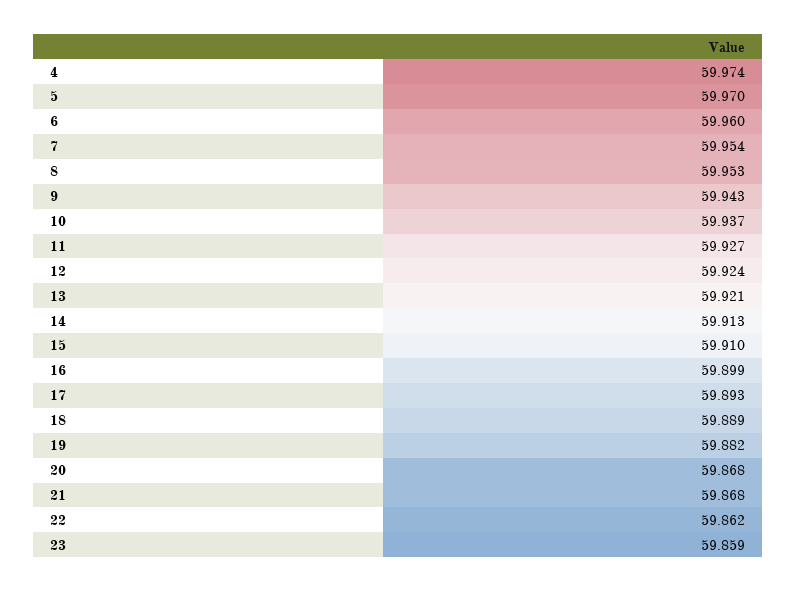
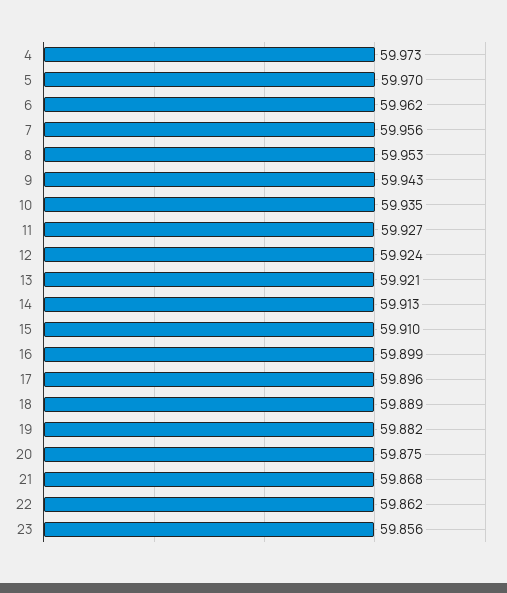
4: 59.974 -> 59.973
6: 59.96 -> 59.962
7: 59.954 -> 59.956
10: 59.937 -> 59.935
17: 59.893 -> 59.896
20: 59.868 -> 59.875
23: 59.859 -> 59.856

